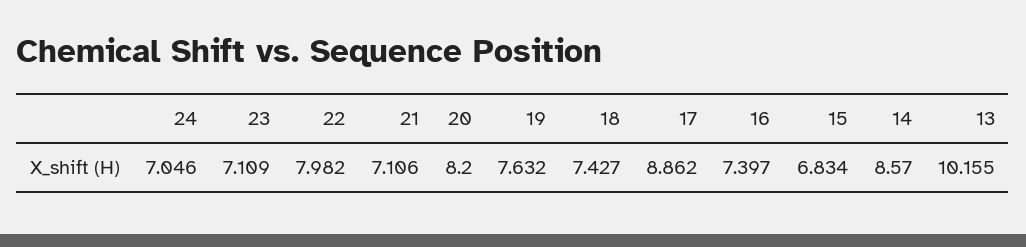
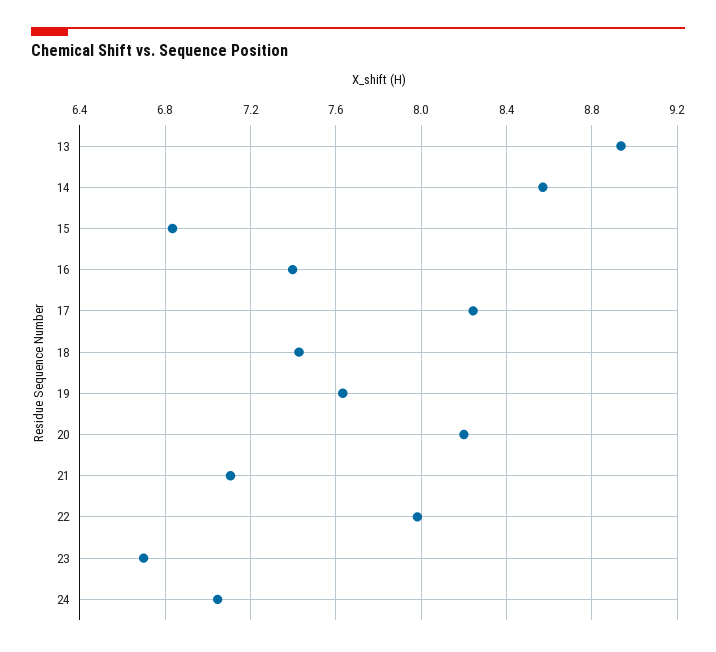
23: 7.109 -> 6.7
17: 8.862 -> 8.25
13: 10.155 -> 8.95

